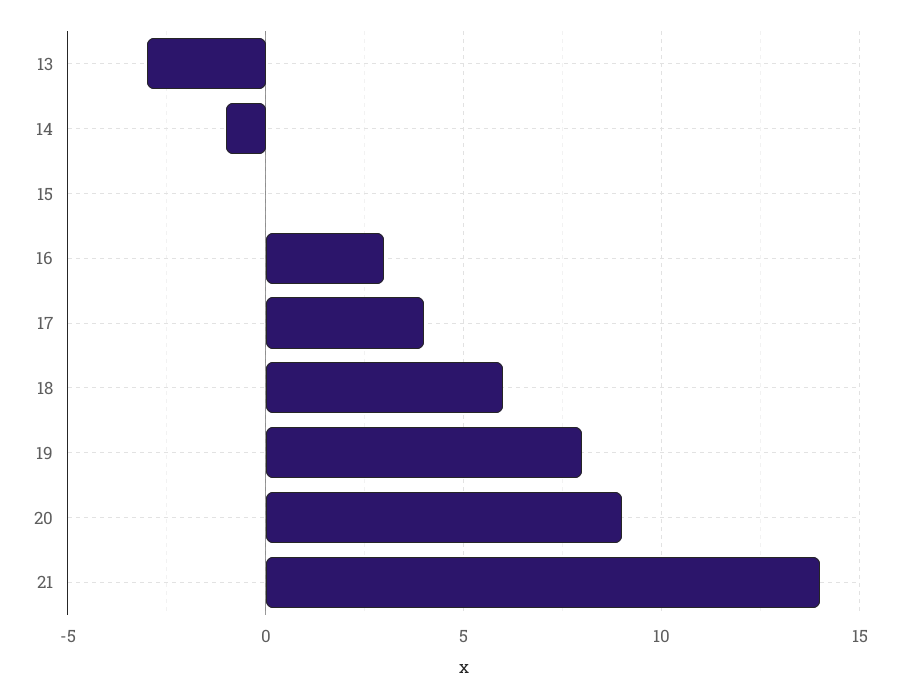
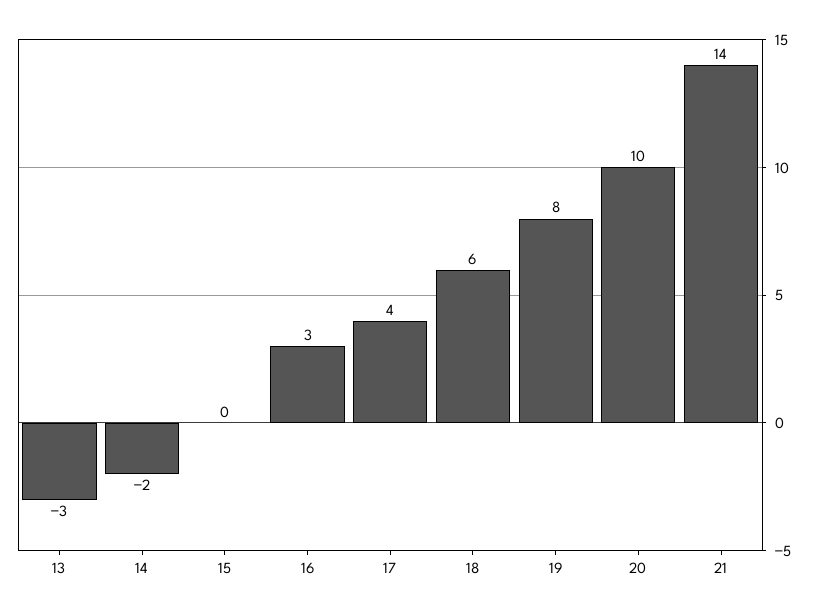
14: -1 -> -2
20: 9 -> 10

